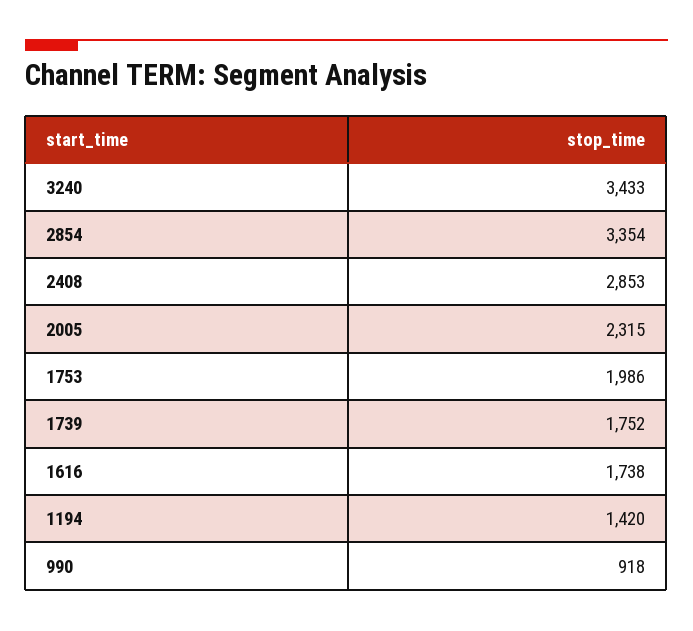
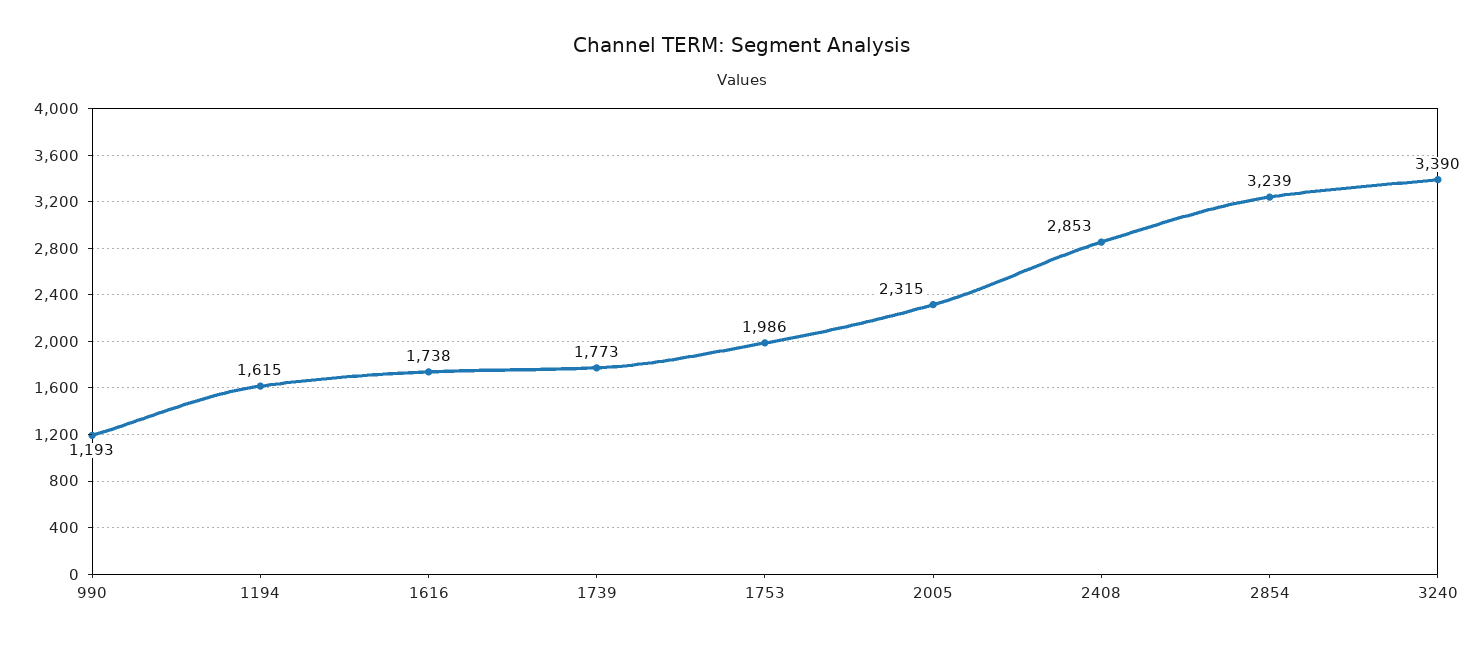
3240: 3433 -> 3390
2854: 3354 -> 3239
1739: 1752 -> 1773
1194: 1420 -> 1615
990: 918 -> 1193

